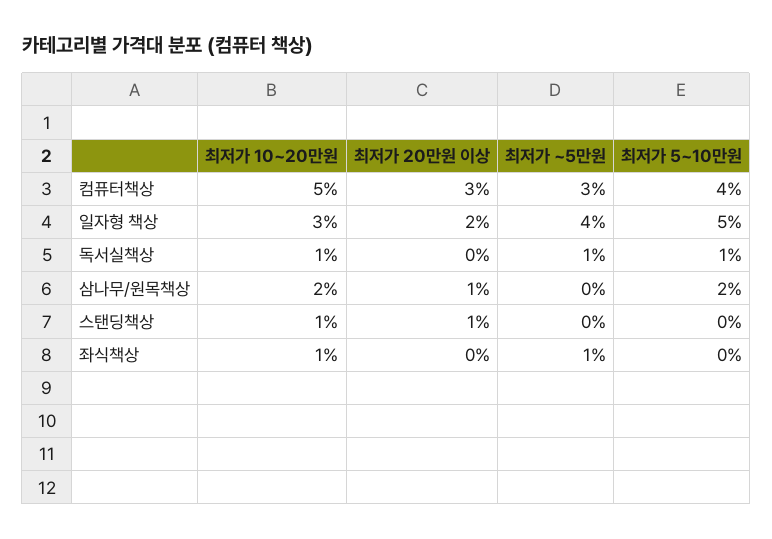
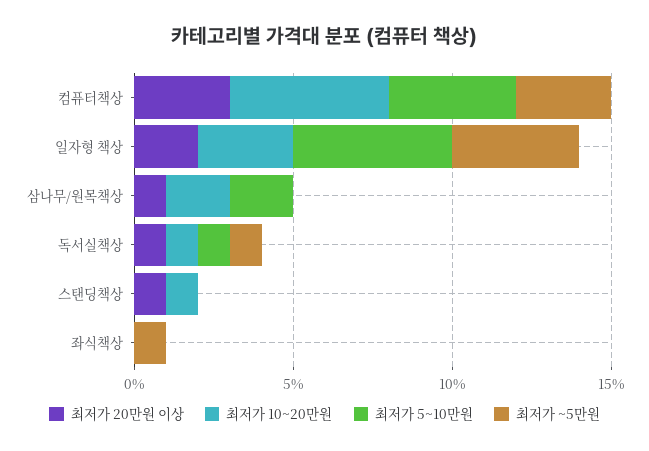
최저가 20만원 이상, 독서실책상: 0 -> 1
최저가 10~20만원, 좌식책상: 1 -> 0

